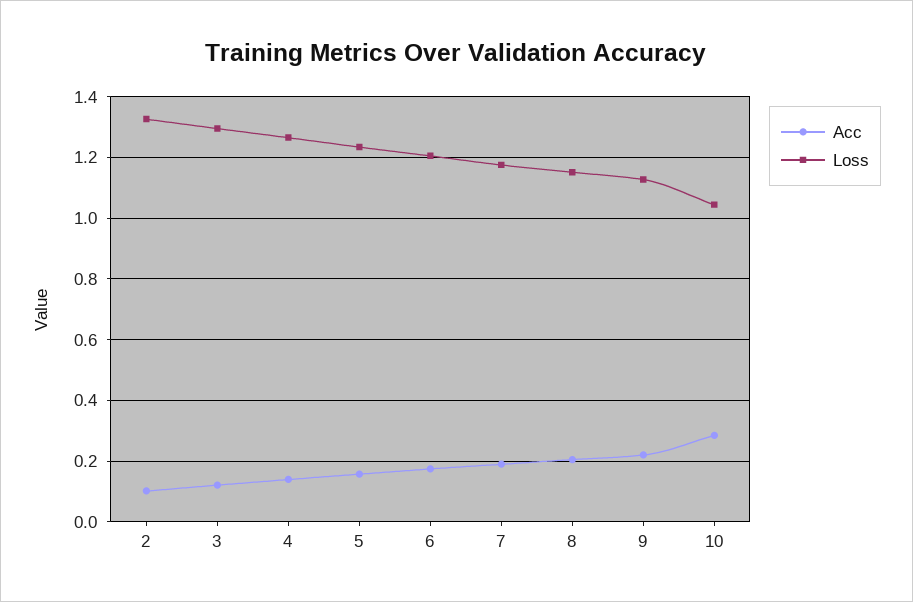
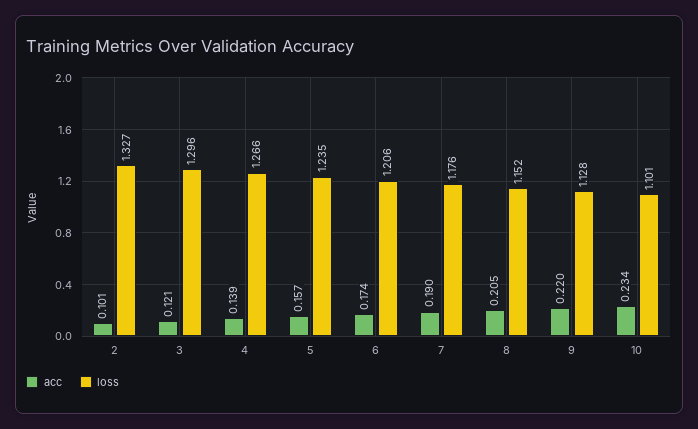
Acc, 10: 0.28 -> 0.234
Loss, 10: 1.04 -> 1.101

